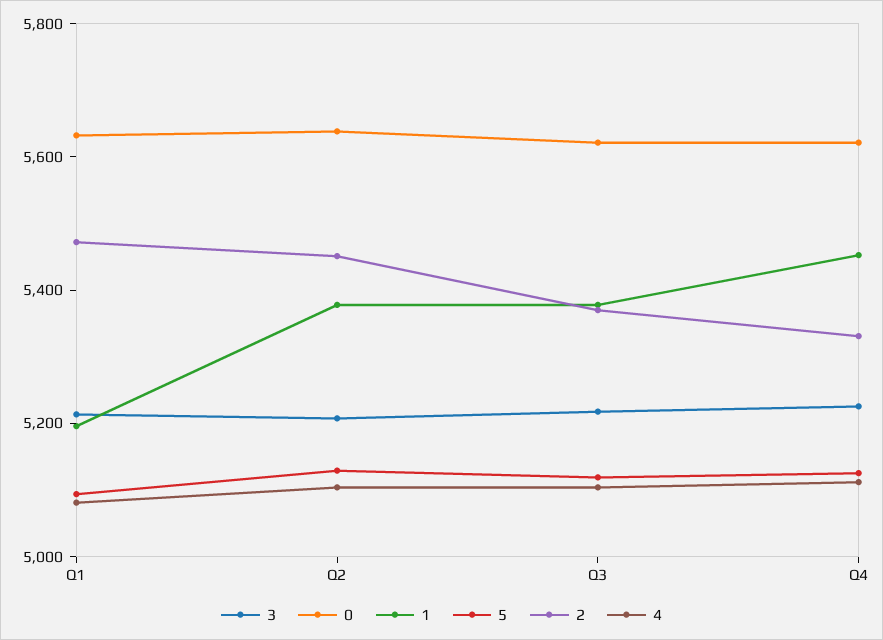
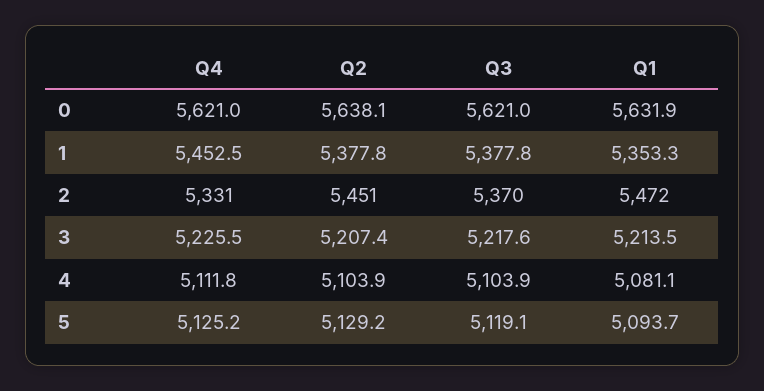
1, Q1: 5200 -> 5353.3

